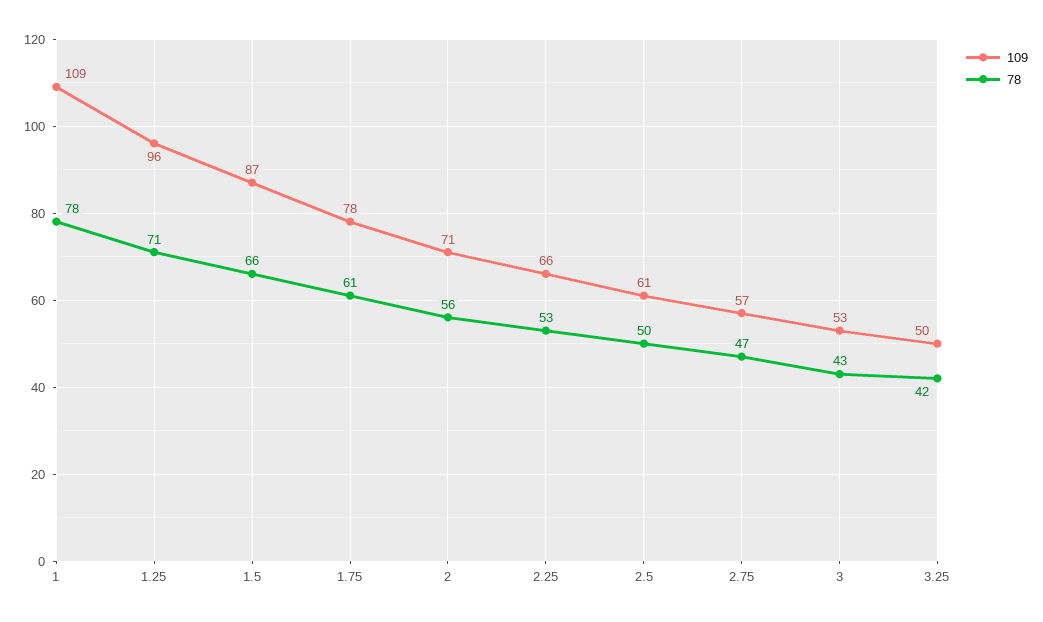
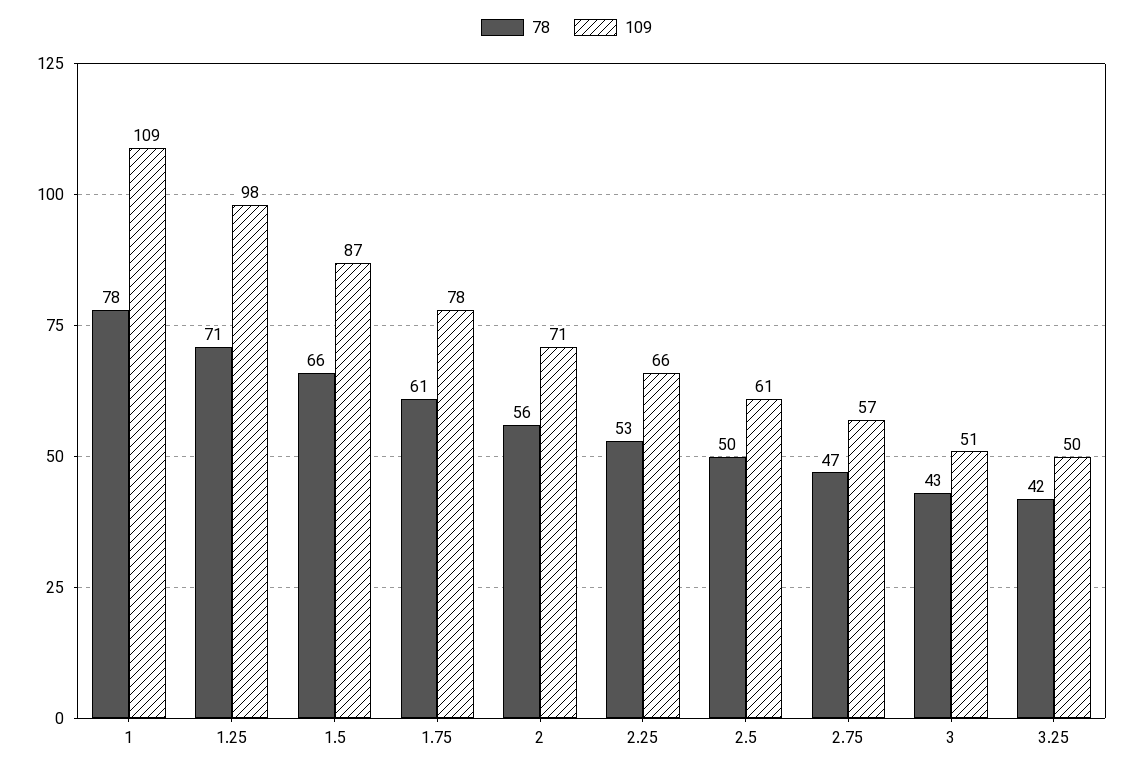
109, 1.25: 96 -> 98
109, 3: 53 -> 51

